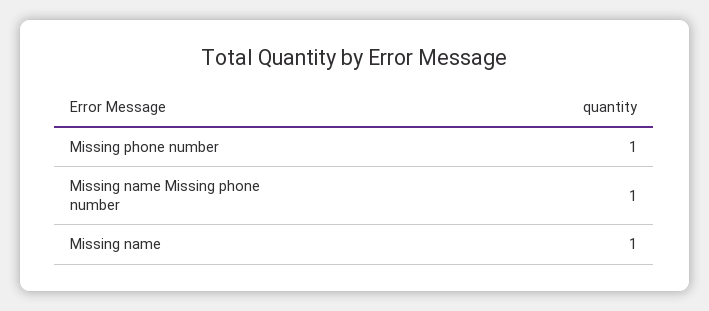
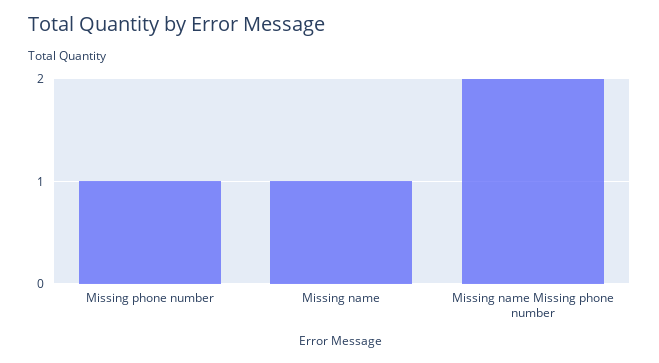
Missing name Missing phone number: 1 -> 2

